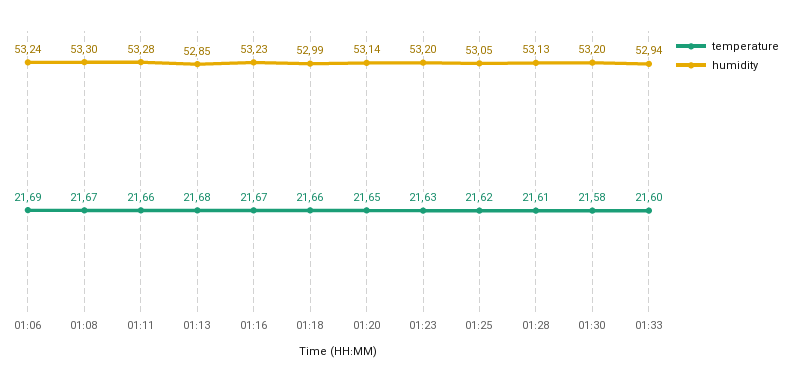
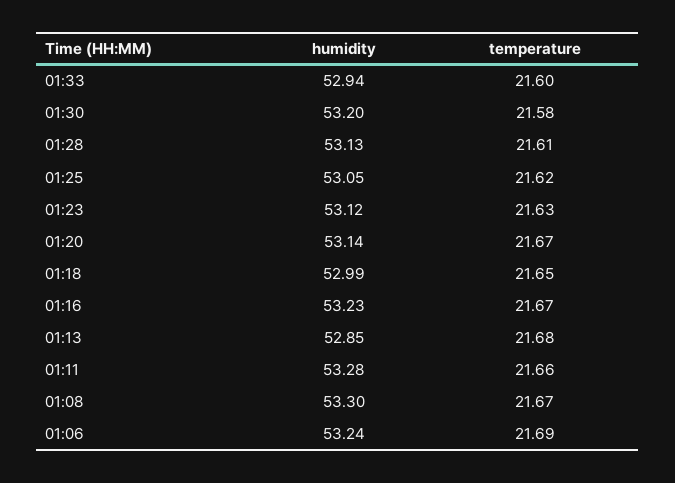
temperature, 01:18: 21.66 -> 21.65
temperature, 01:20: 21.65 -> 21.67
humidity, 01:23: 53.2 -> 53.12

